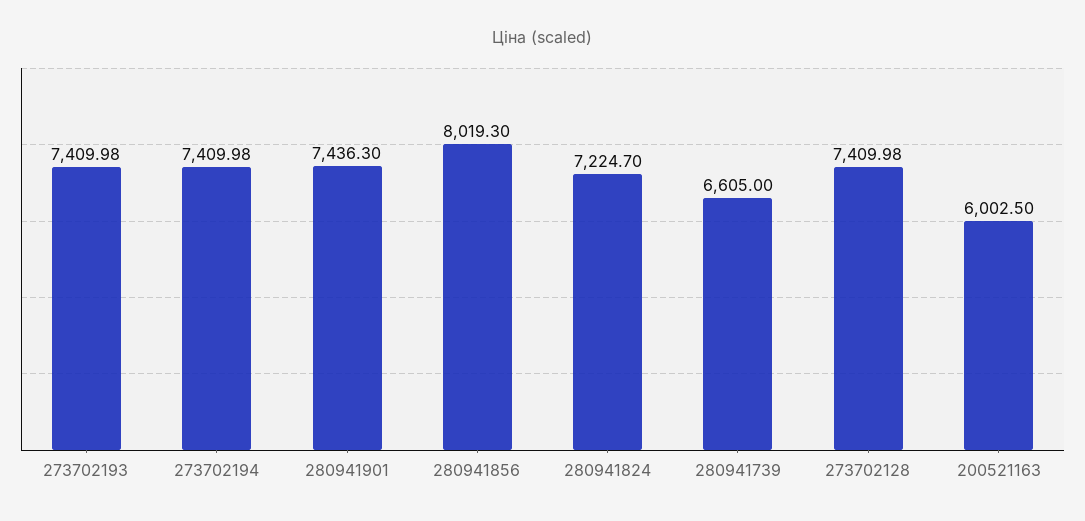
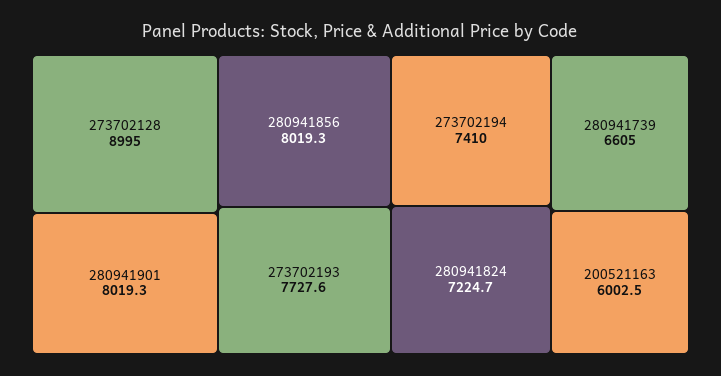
273702193: 7409.98 -> 7727.6
280941901: 7436.3 -> 8019.3
273702128: 7409.98 -> 8995

